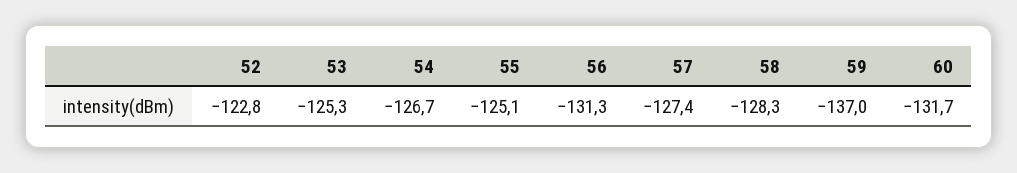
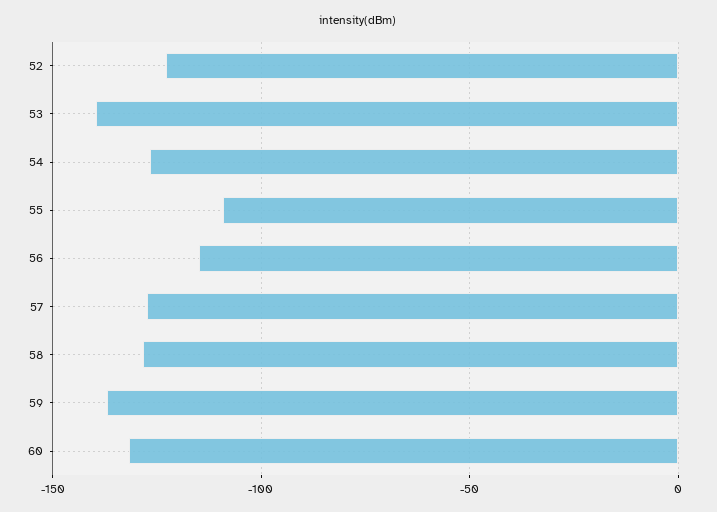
53: -125.3 -> -140
55: -125.1 -> -110
56: -131.3 -> -115

